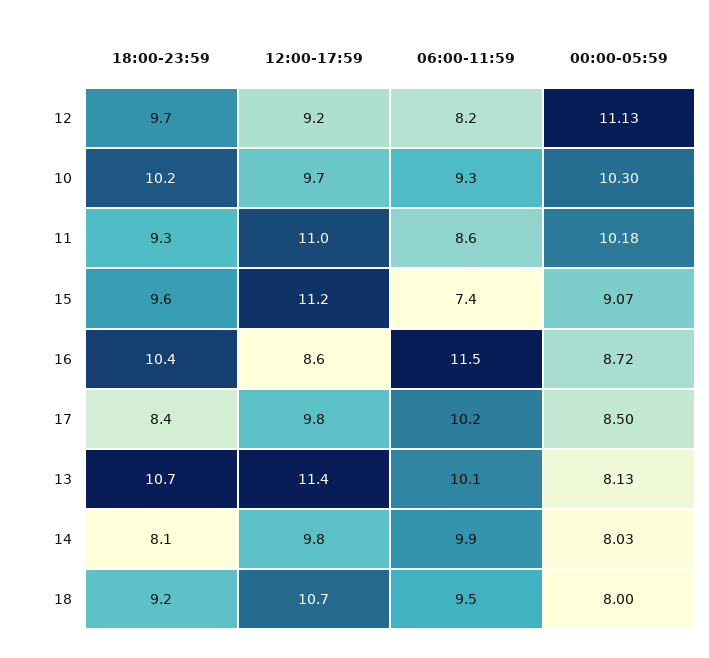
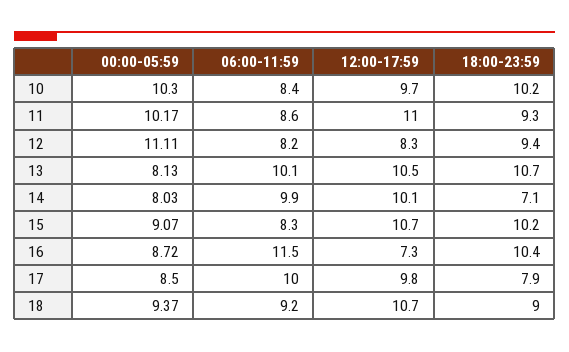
18:00-23:59, 12: 9.7 -> 9.4
12:00-17:59, 12: 9.2 -> 8.3
00:00-05:59, 12: 11.13 -> 11.11
06:00-11:59, 10: 9.3 -> 8.4
00:00-05:59, 11: 10.18 -> 10.17
18:00-23:59, 15: 9.6 -> 10.2
12:00-17:59, 15: 11.2 -> 10.7
06:00-11:59, 15: 7.4 -> 8.3
12:00-17:59, 16: 8.6 -> 7.3
18:00-23:59, 17: 8.4 -> 7.9
06:00-11:59, 17: 10.2 -> 10
12:00-17:59, 13: 11.4 -> 10.5
18:00-23:59, 14: 8.1 -> 7.1
12:00-17:59, 14: 9.8 -> 10.1
18:00-23:59, 18: 9.2 -> 9
06:00-11:59, 18: 9.5 -> 9.2
00:00-05:59, 18: 8 -> 9.37

